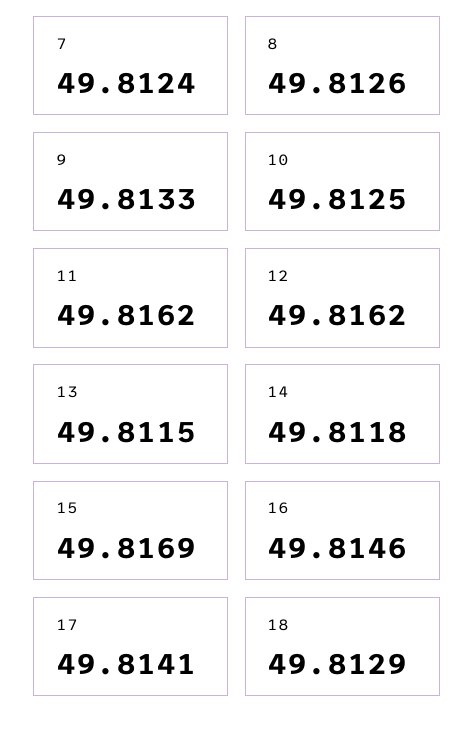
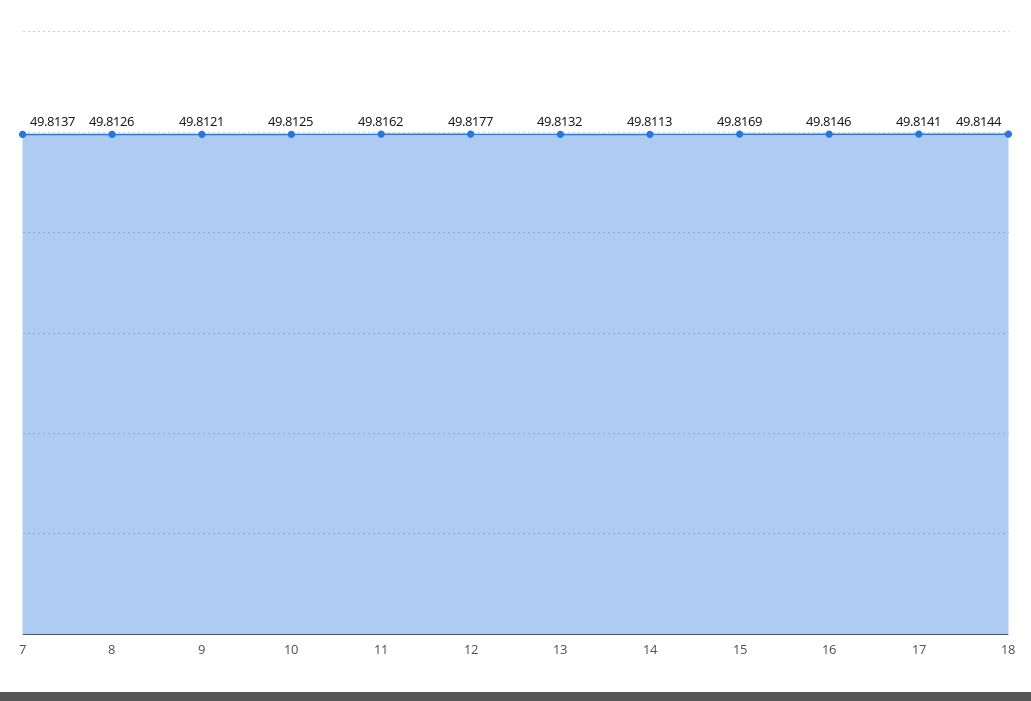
7: 49.8124 -> 49.8137
9: 49.8133 -> 49.8121
12: 49.8162 -> 49.8177
13: 49.8115 -> 49.8132
14: 49.8118 -> 49.8113
18: 49.8129 -> 49.8144

